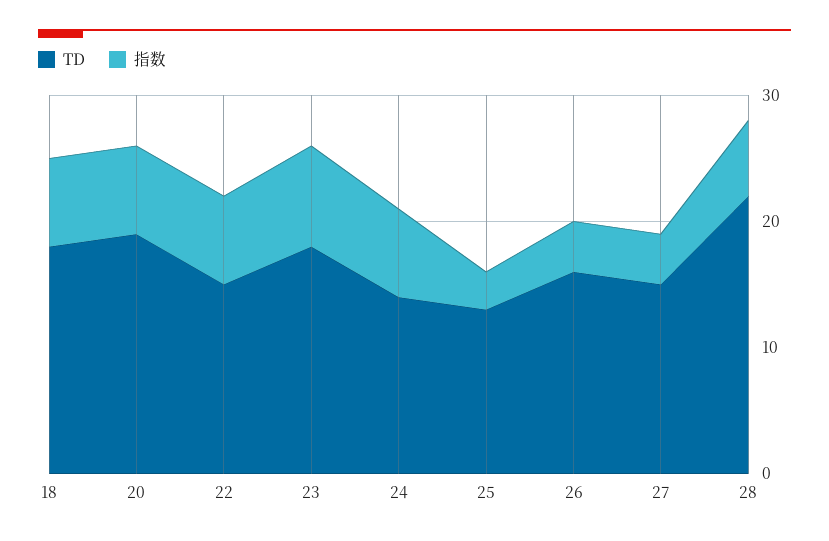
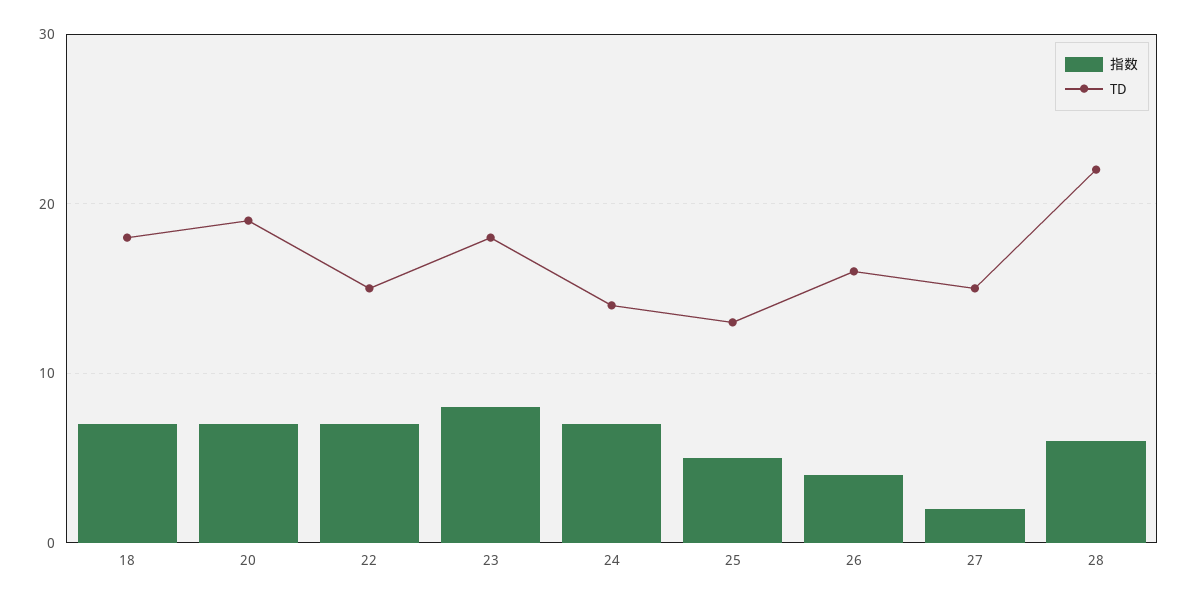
指数, 25: 3 -> 5
指数, 27: 4 -> 2

